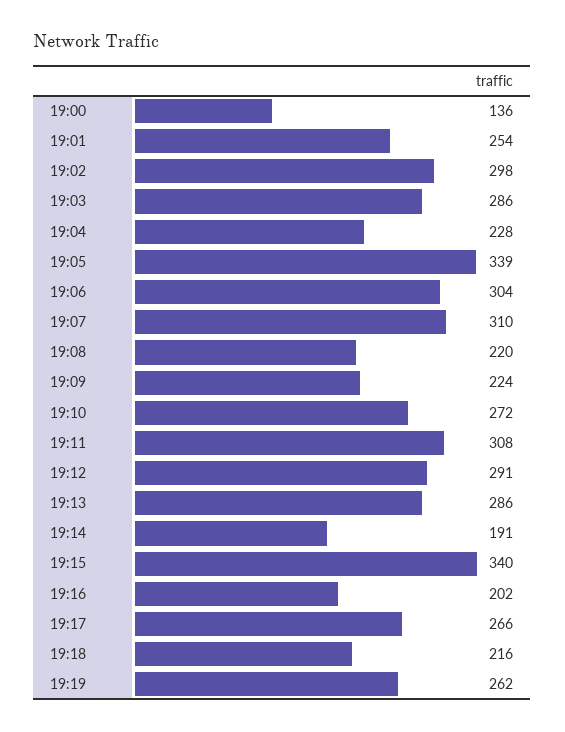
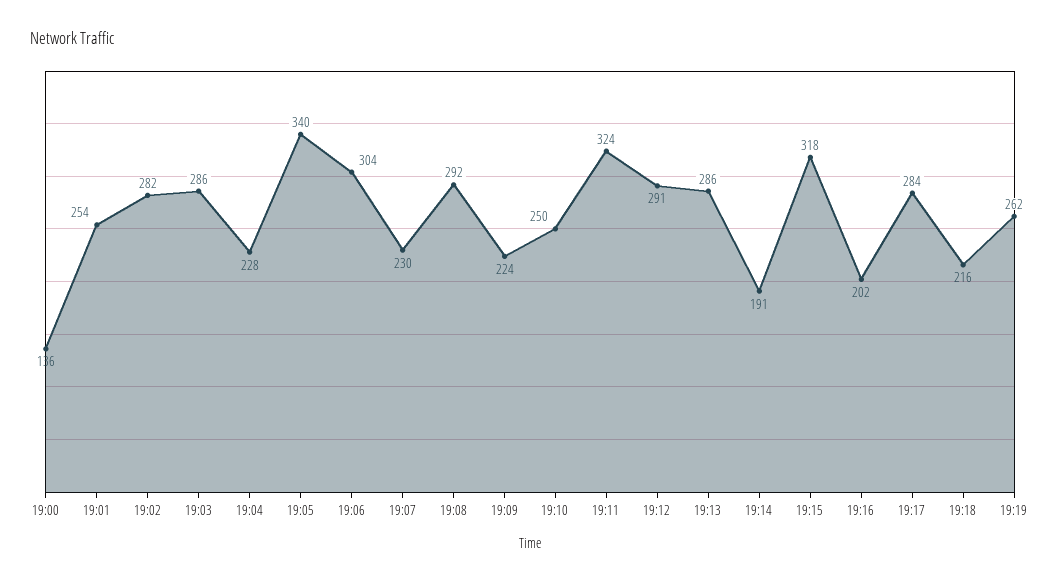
19:02: 298 -> 282
19:05: 339 -> 340
19:07: 310 -> 230
19:08: 220 -> 292
19:10: 272 -> 250
19:11: 308 -> 324
19:15: 340 -> 318
19:17: 266 -> 284

